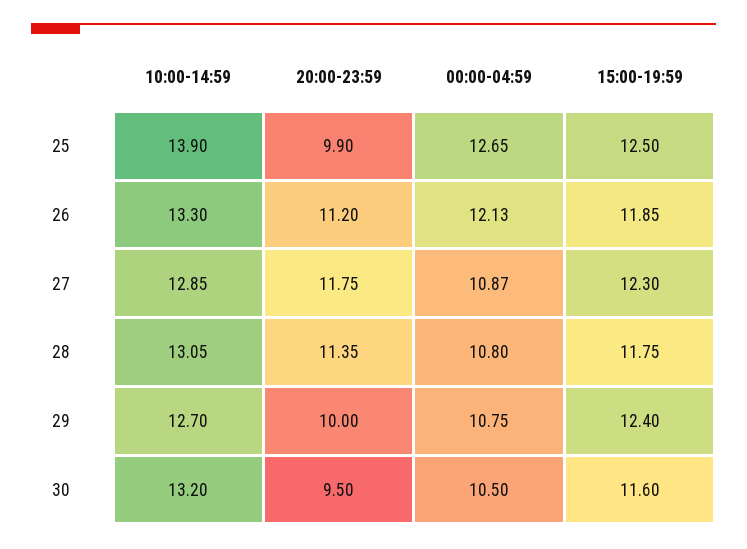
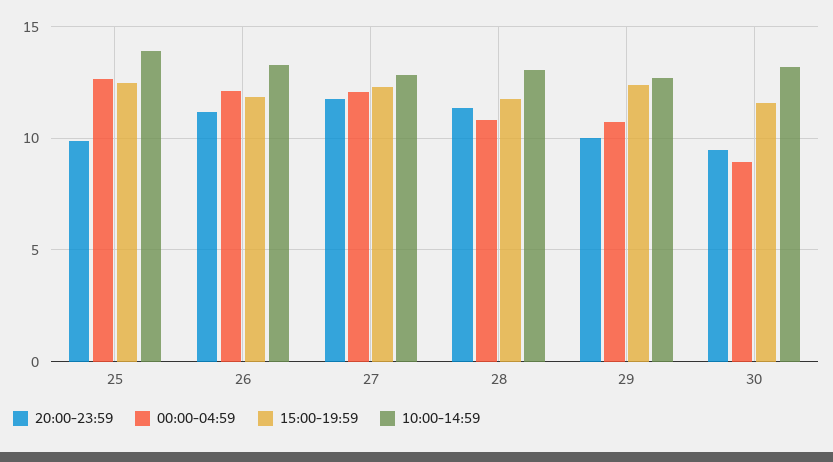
00:00-04:59, 27: 10.87 -> 12
00:00-04:59, 30: 10.5 -> 9

